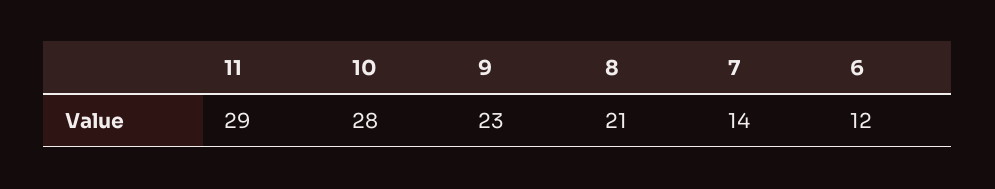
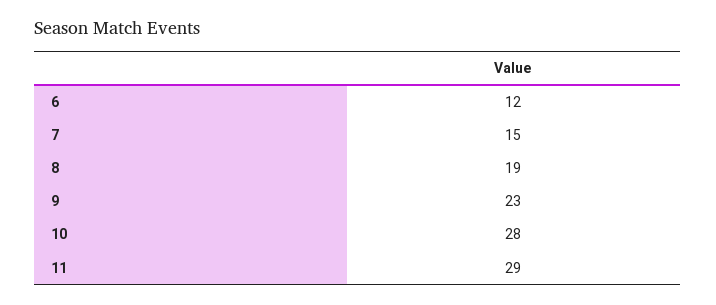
8: 21 -> 19
7: 14 -> 15

